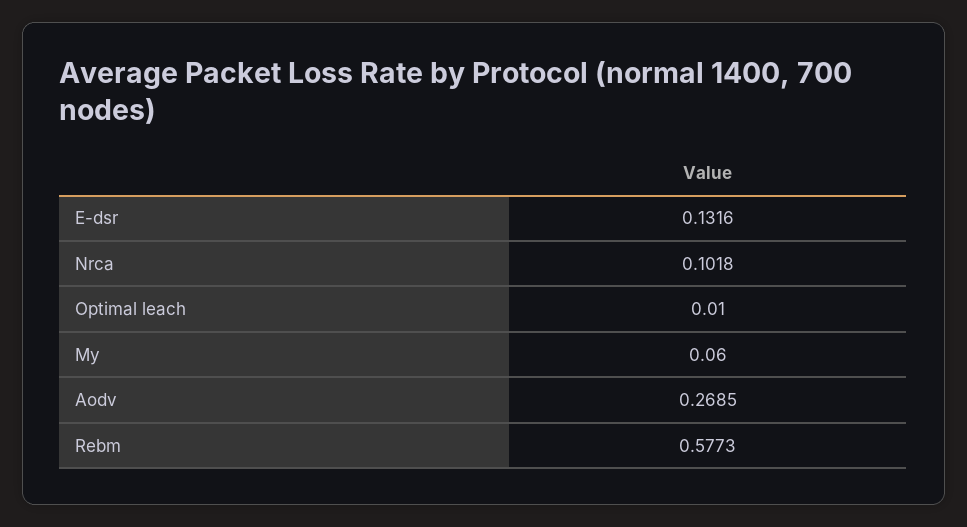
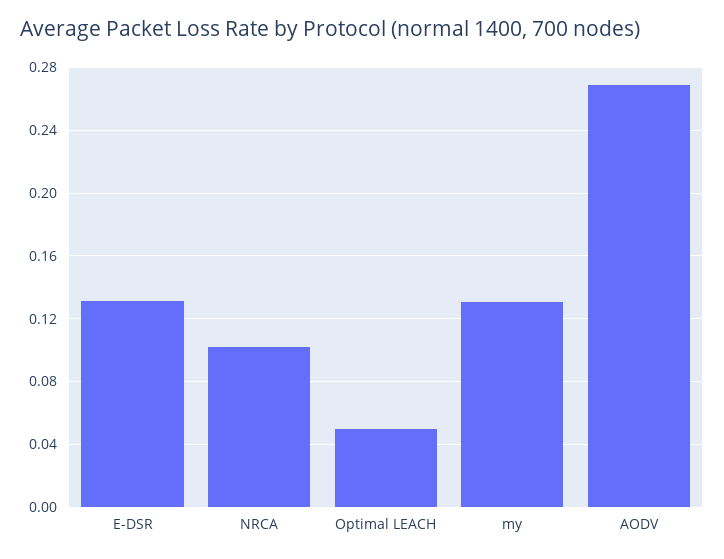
Optimal leach: 0.01 -> 0.05
My: 0.06 -> 0.13
Rebm: 0.5773 -> none

